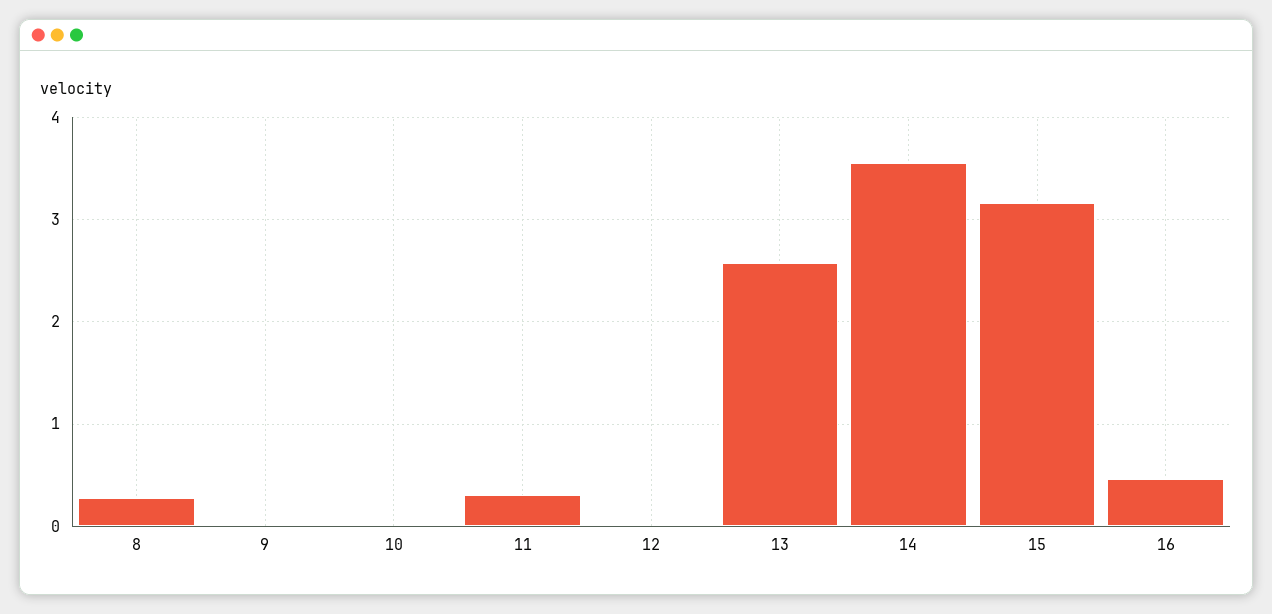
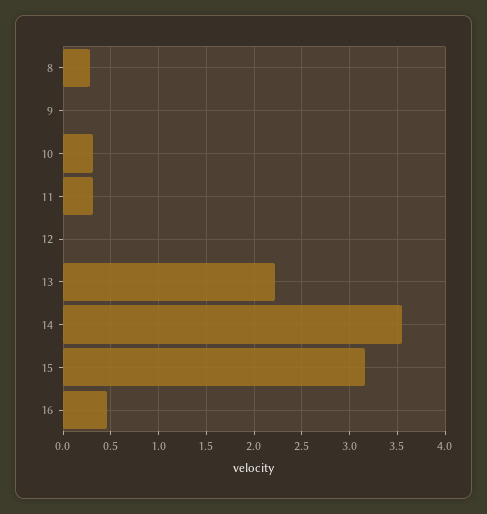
10: 0 -> 0.3
13: 2.6 -> 2.2

